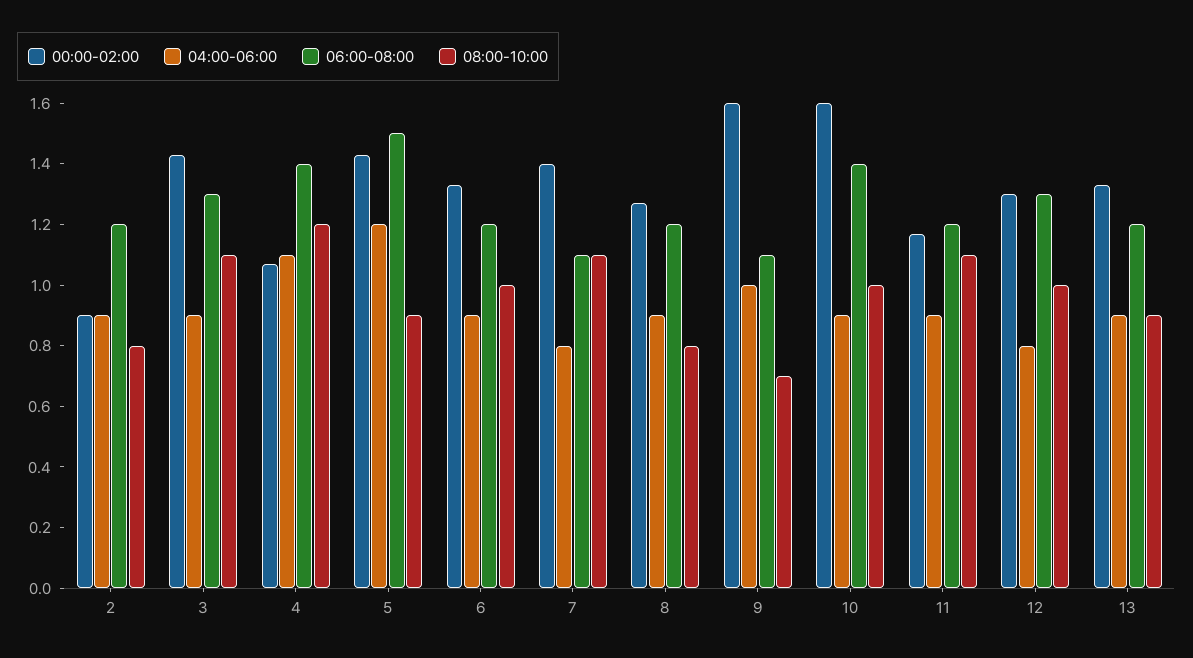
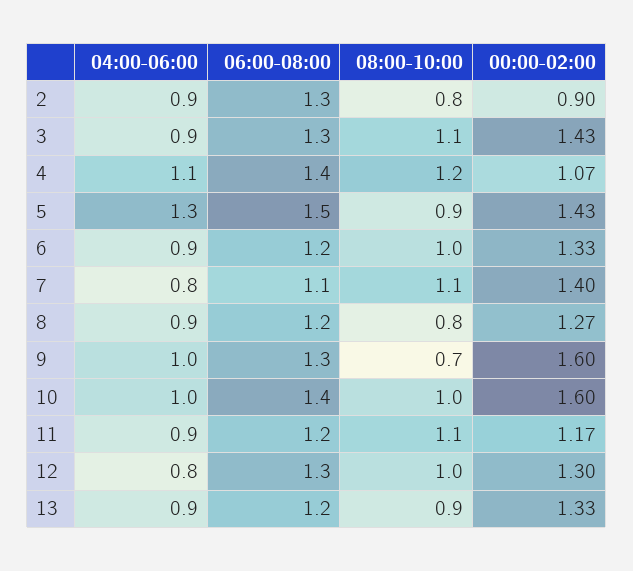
06:00-08:00, 2: 1.2 -> 1.3
04:00-06:00, 5: 1.2 -> 1.3
06:00-08:00, 9: 1.1 -> 1.3
04:00-06:00, 10: 0.9 -> 1

